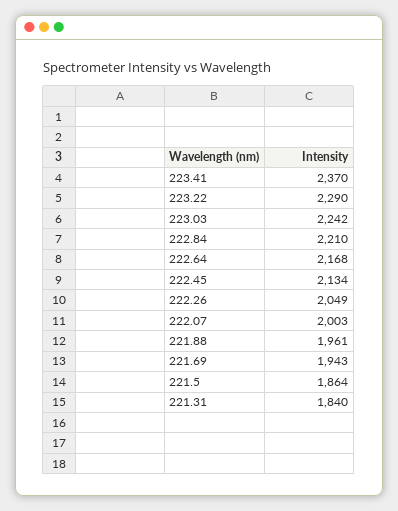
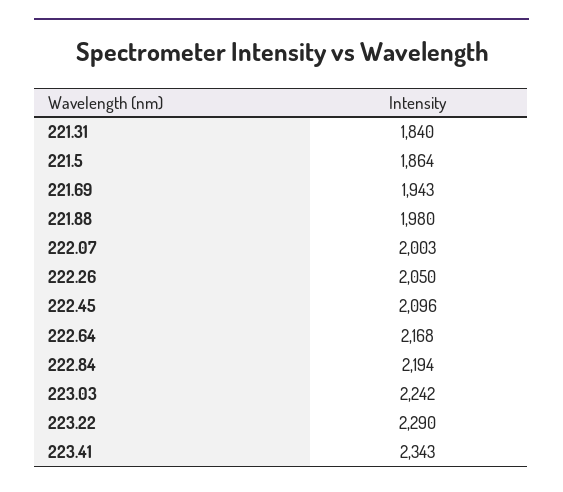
223.41: 2370 -> 2343
222.84: 2210 -> 2194
222.45: 2134 -> 2096
222.26: 2049 -> 2050
221.88: 1961 -> 1980

